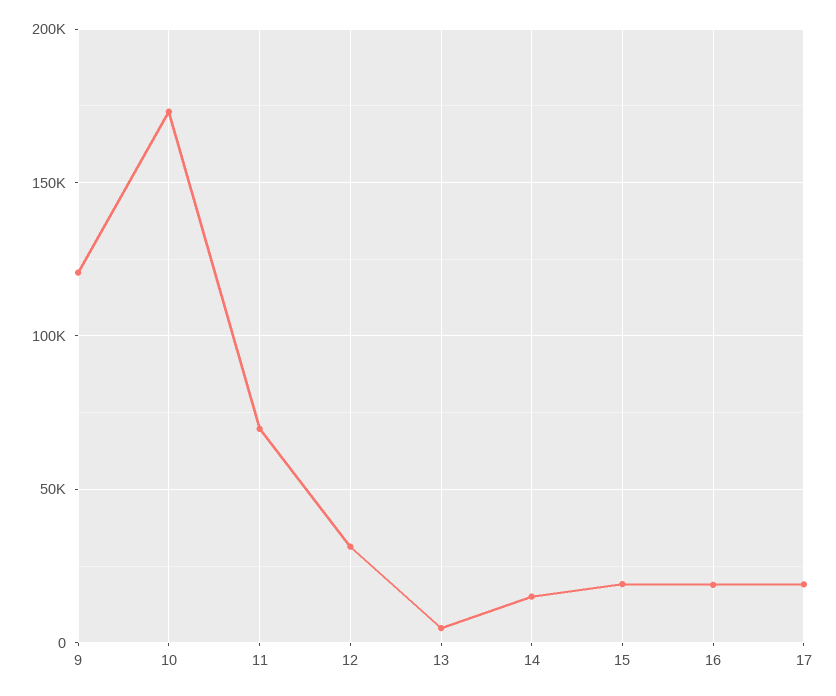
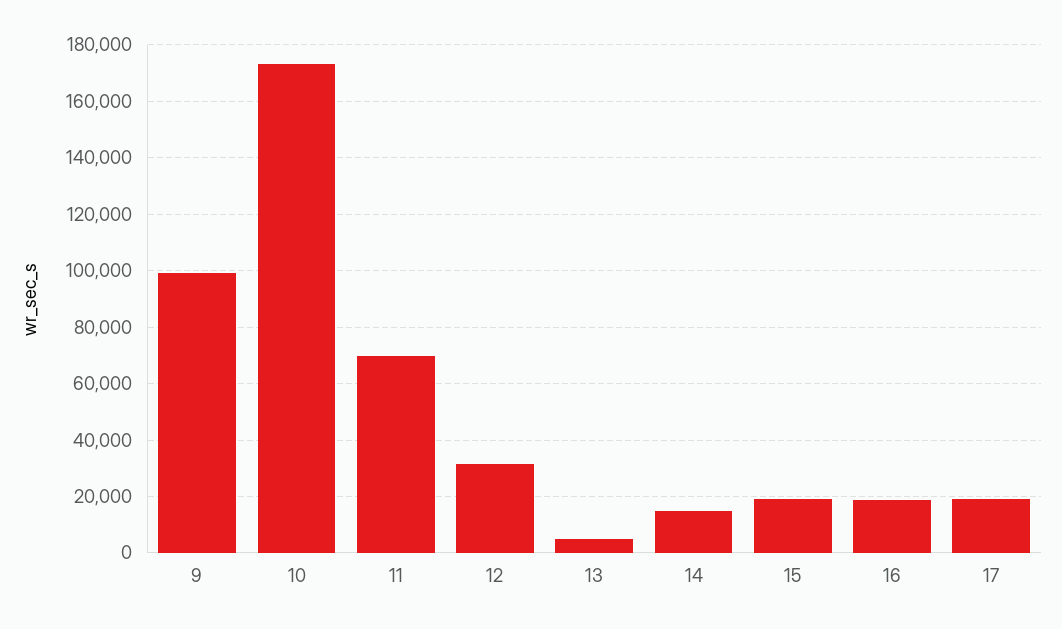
9: 120000 -> 100000

